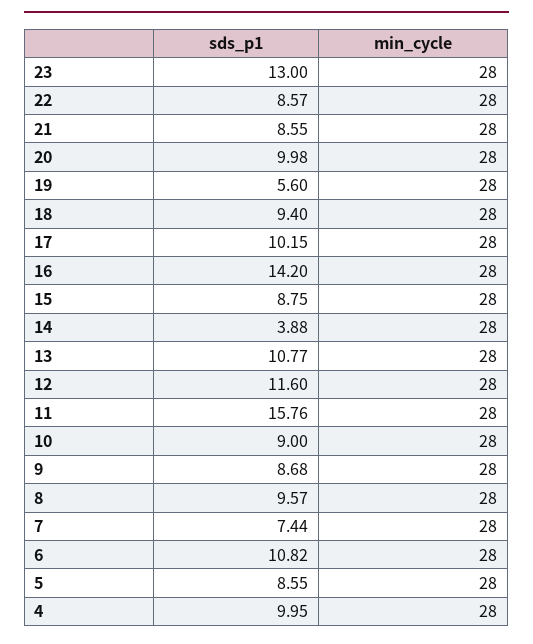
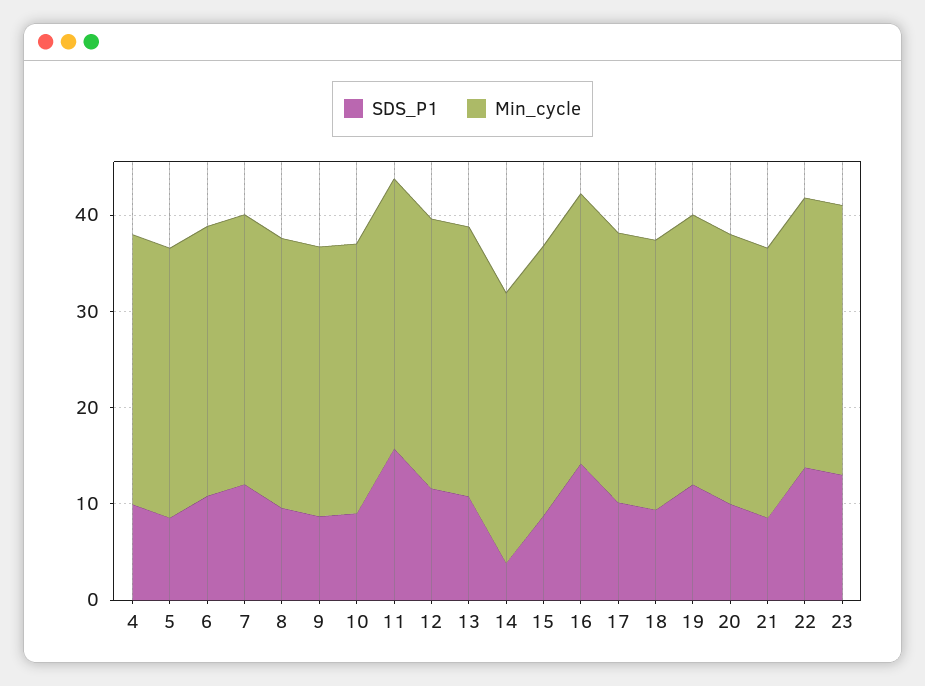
sds_p1, 22: 8.57 -> 14
sds_p1, 19: 5.6 -> 12
sds_p1, 7: 7.44 -> 12

